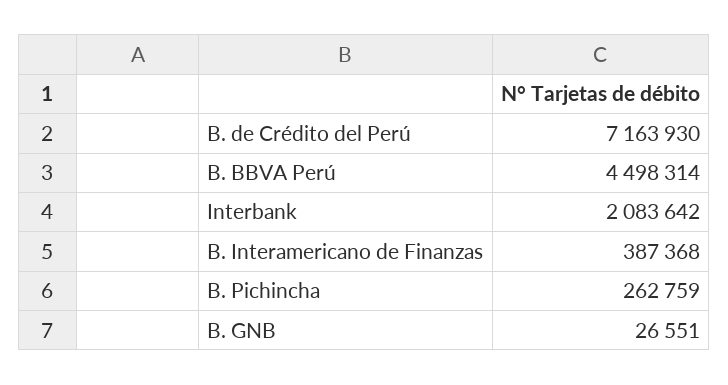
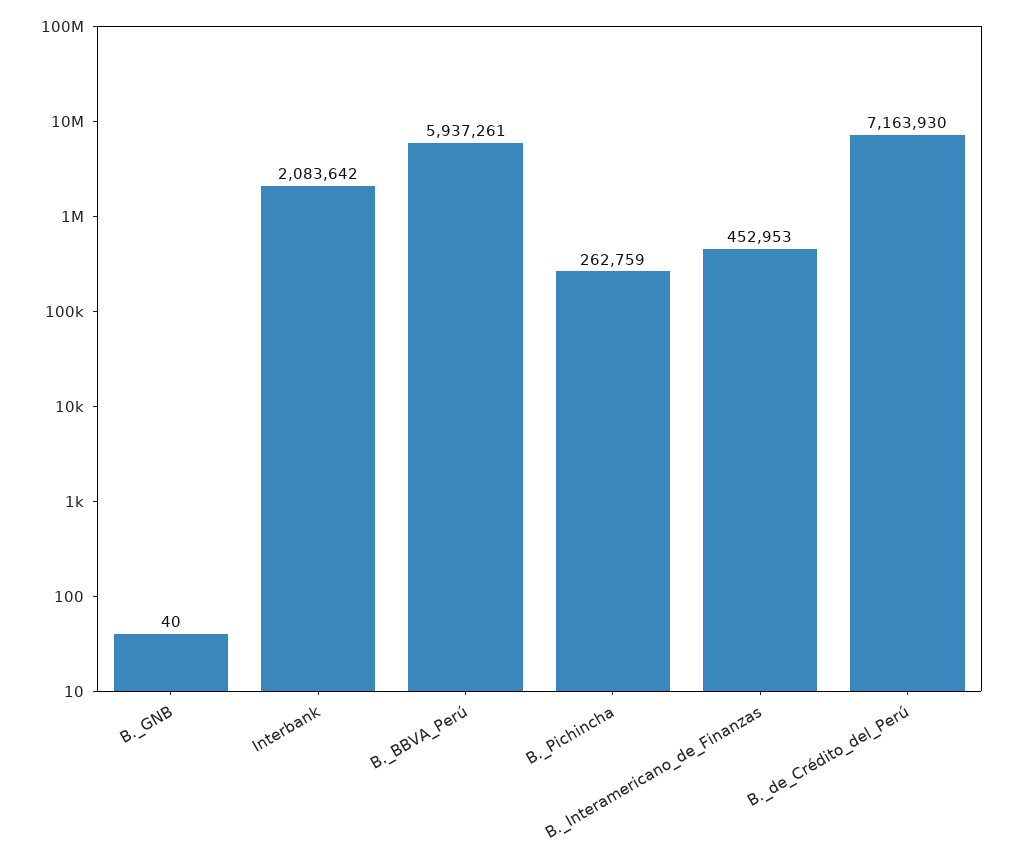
B. BBVA Perú: 4498314 -> 5937261
B. Interamericano de Finanzas: 387368 -> 452953
B. GNB: 26551 -> 40

